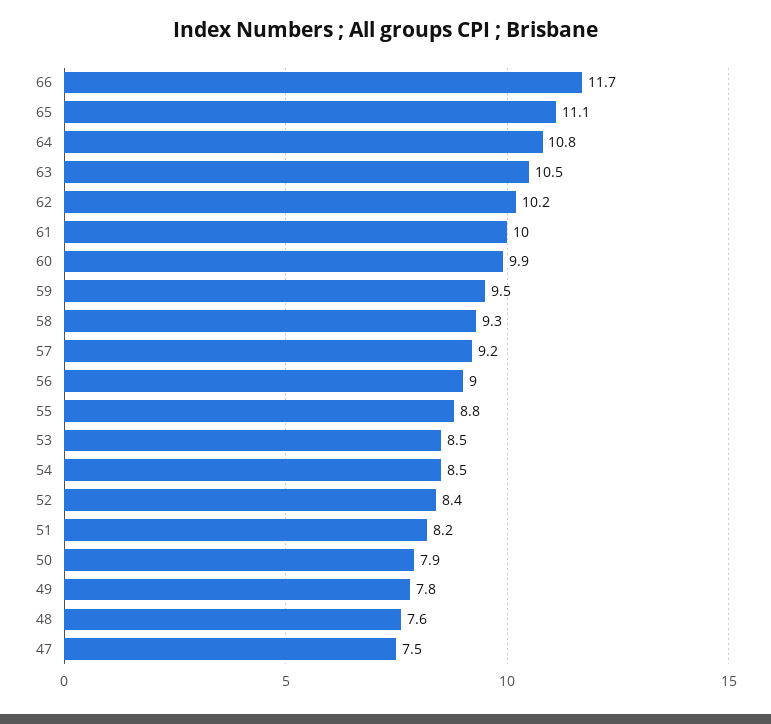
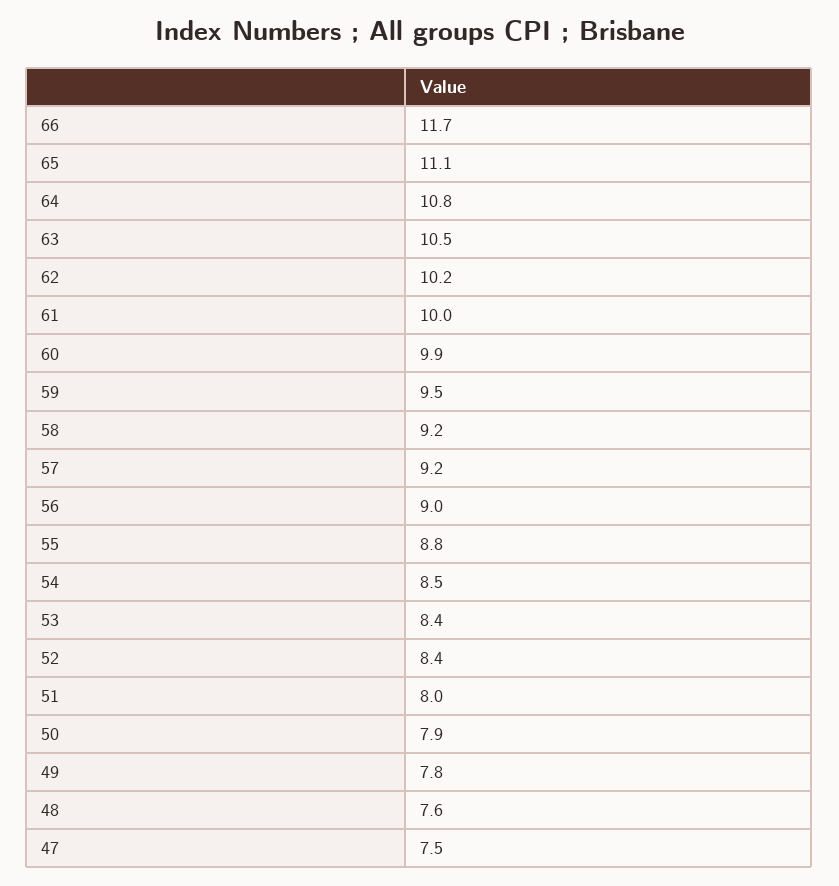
58: 9.3 -> 9.2
53: 8.5 -> 8.4
51: 8.2 -> 8

